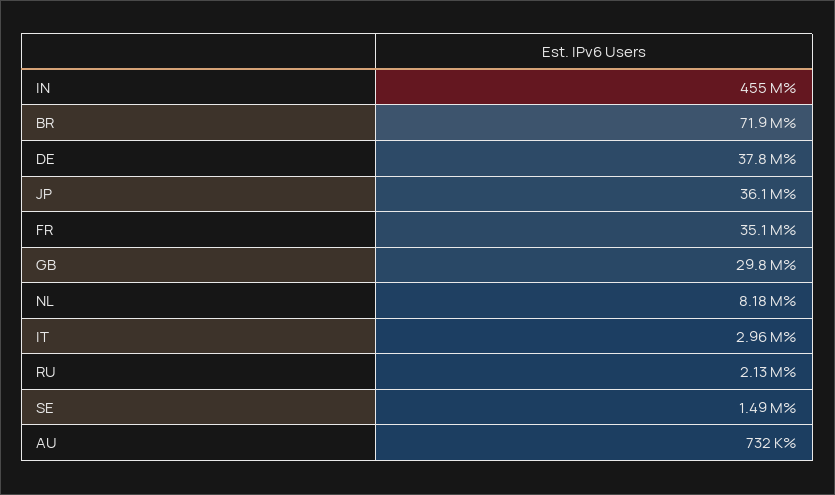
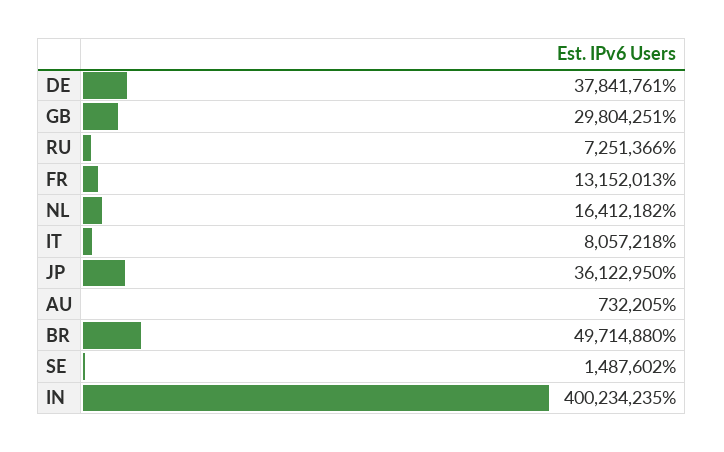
IN: 455000000 -> 400234235
BR: 71900000 -> 49714880
FR: 35100000 -> 13152013
NL: 8180000 -> 16412182
IT: 2960000 -> 8057218
RU: 2130000 -> 7251366

